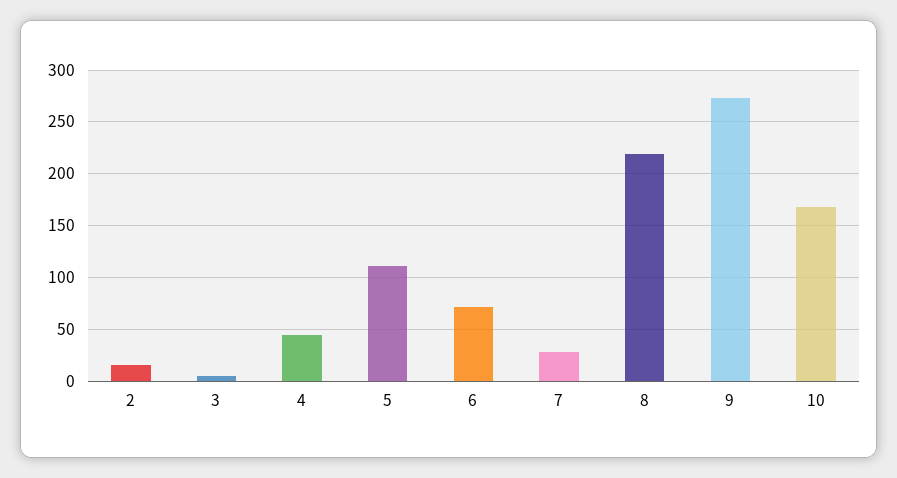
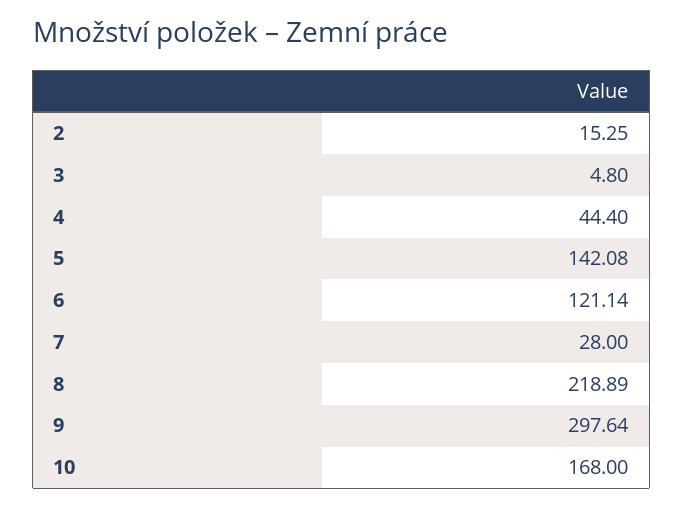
5: 110 -> 142.08
6: 70 -> 121.14
9: 270 -> 297.64

